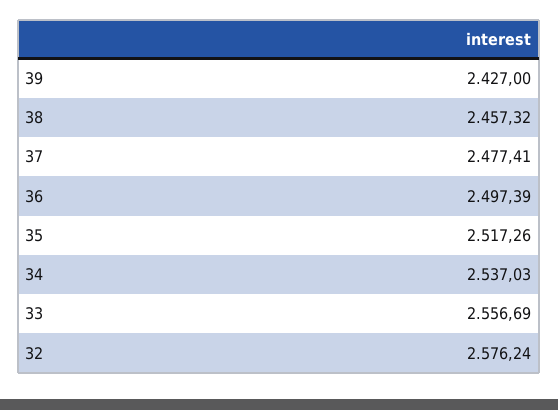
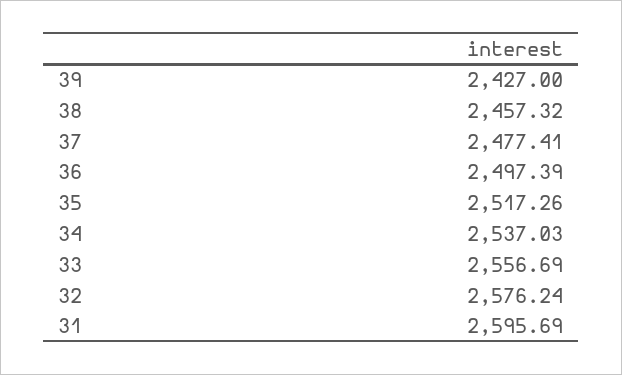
31: none -> 2595.69

